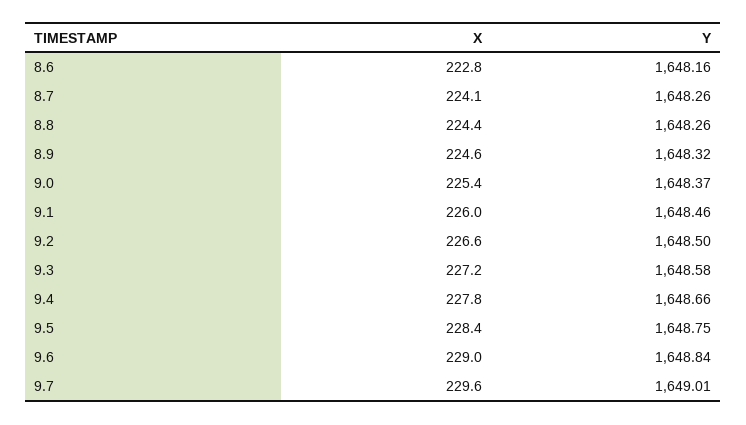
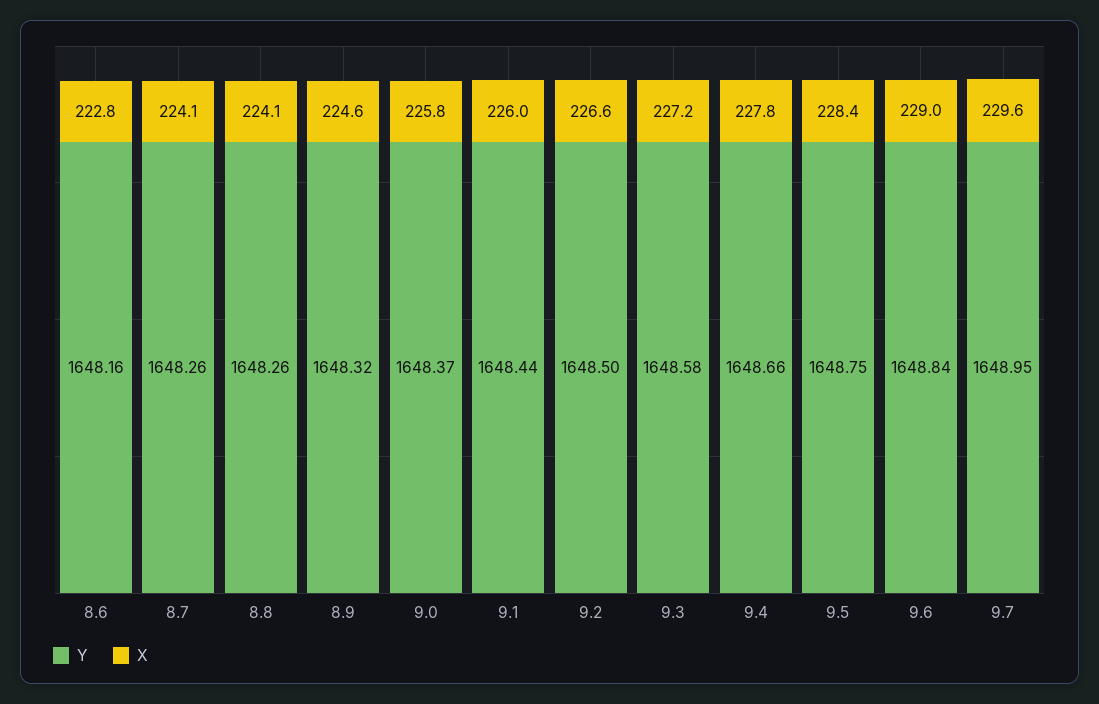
X, 8.8: 224.4 -> 224.1
X, 9.0: 225.4 -> 225.8
Y, 9.1: 1648.46 -> 1648.44
Y, 9.7: 1649.01 -> 1648.95

